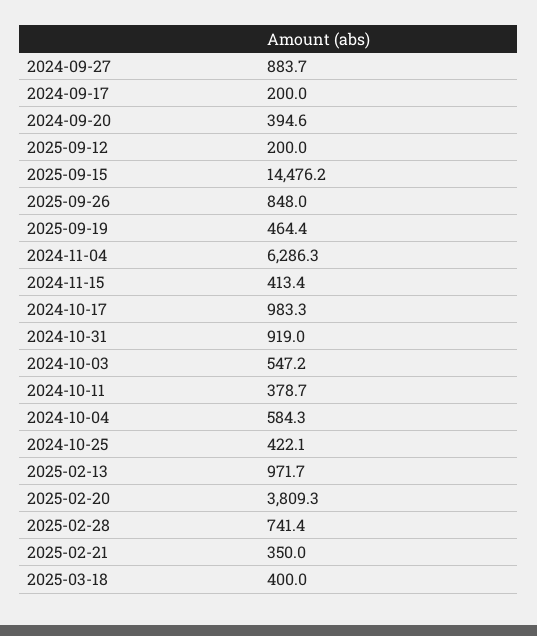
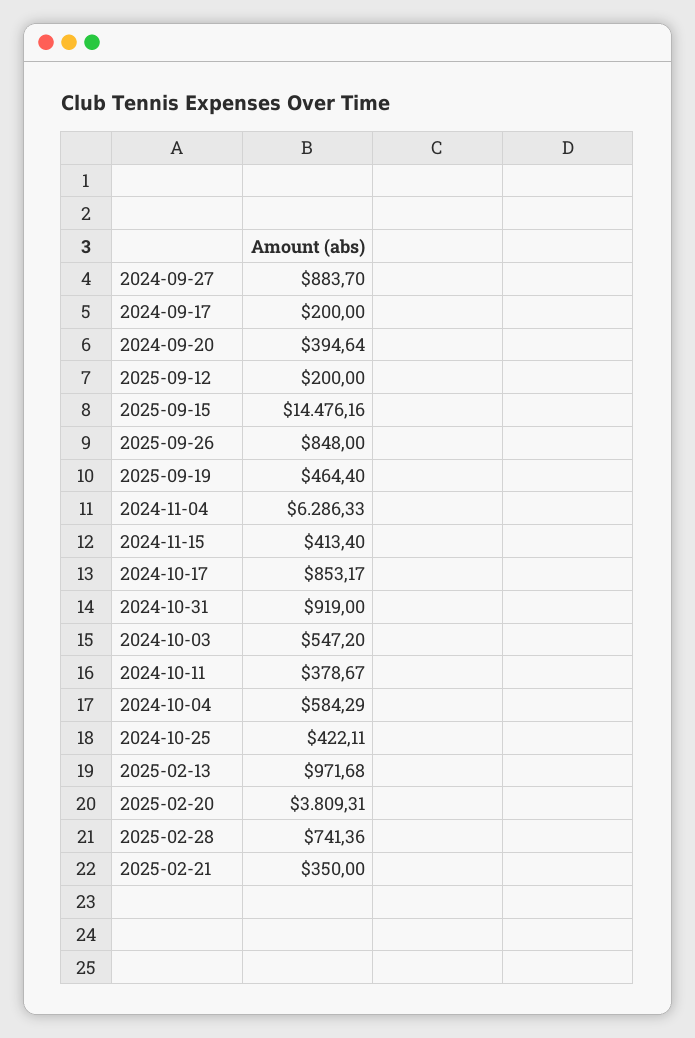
2024-10-17: 983.3 -> 853.17
2025-03-18: 400 -> none

